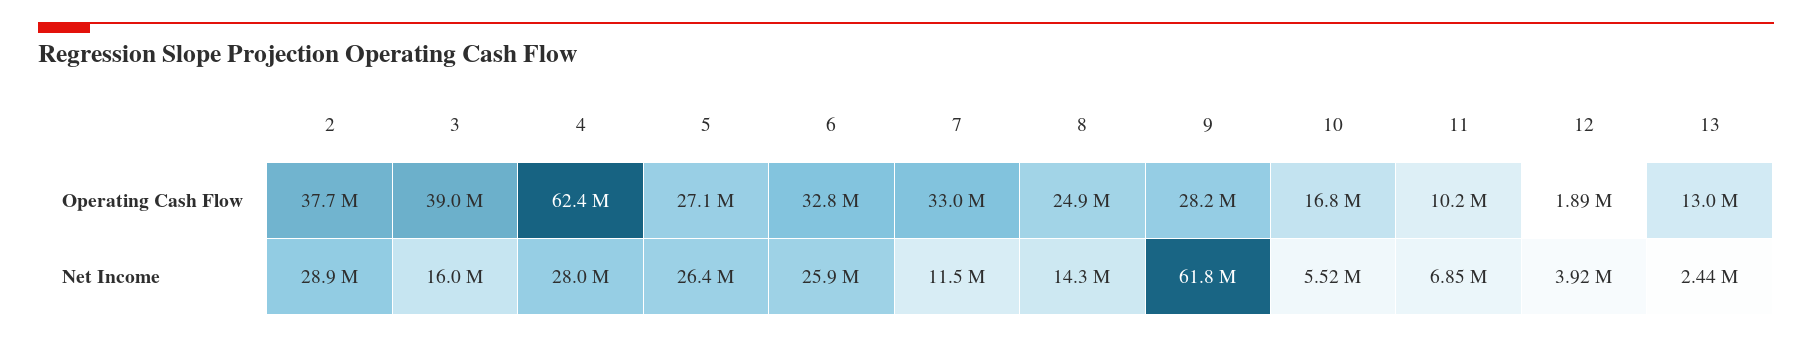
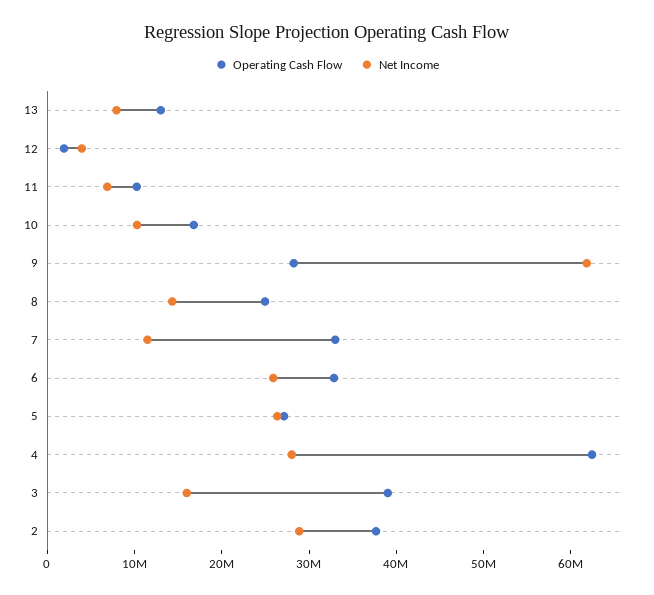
Net Income, 10: 5520000 -> 10000000
Net Income, 13: 2440000 -> 8000000

